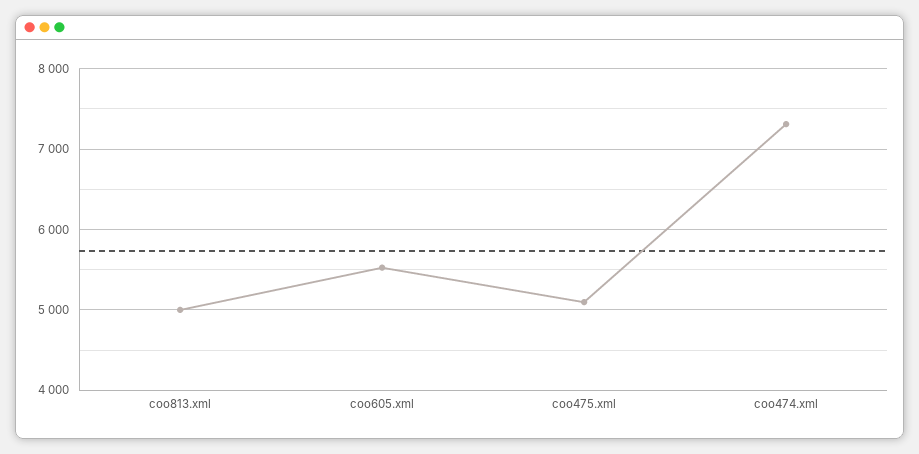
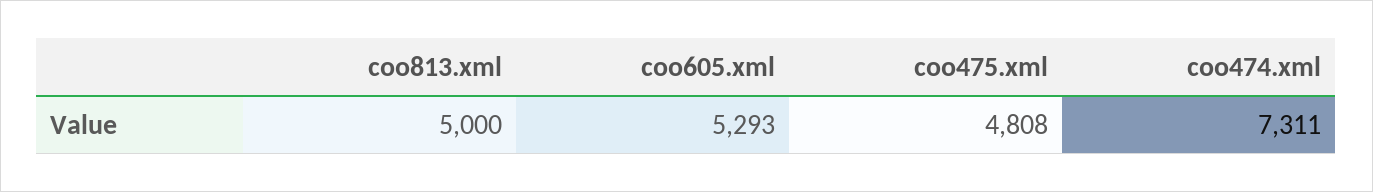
coo605.xml: 5500 -> 5293
coo475.xml: 5100 -> 4808

